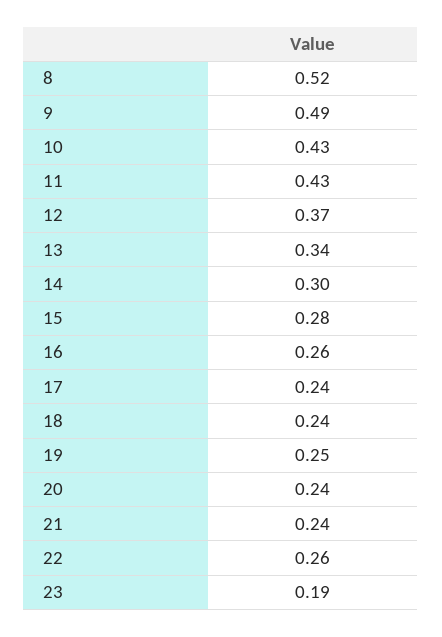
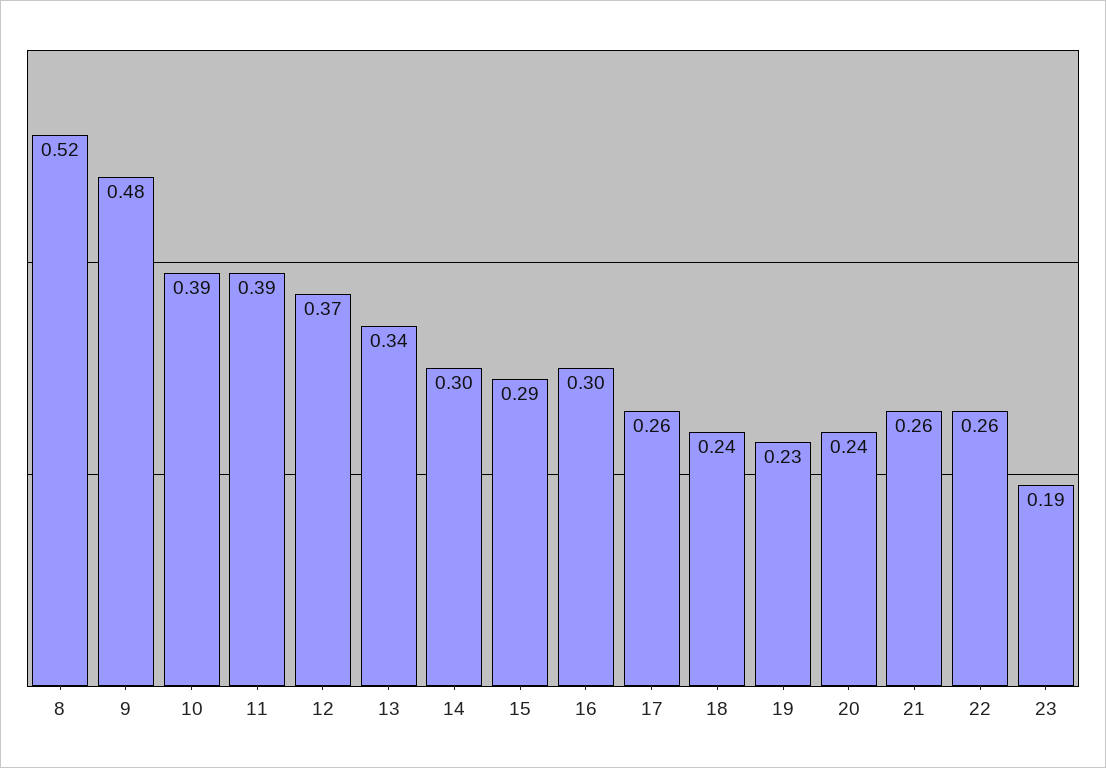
9: 0.49 -> 0.48
10: 0.43 -> 0.39
11: 0.43 -> 0.39
15: 0.28 -> 0.29
16: 0.26 -> 0.3
17: 0.24 -> 0.26
19: 0.25 -> 0.23
21: 0.24 -> 0.26

